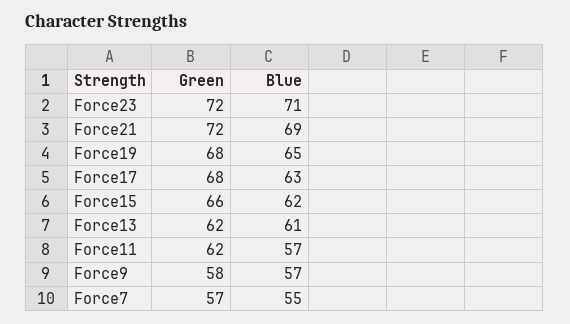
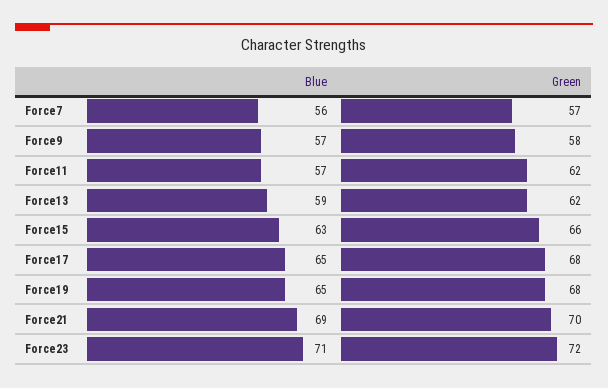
Green, Force21: 72 -> 70
Blue, Force17: 63 -> 65
Blue, Force15: 62 -> 63
Blue, Force13: 61 -> 59
Blue, Force7: 55 -> 56

